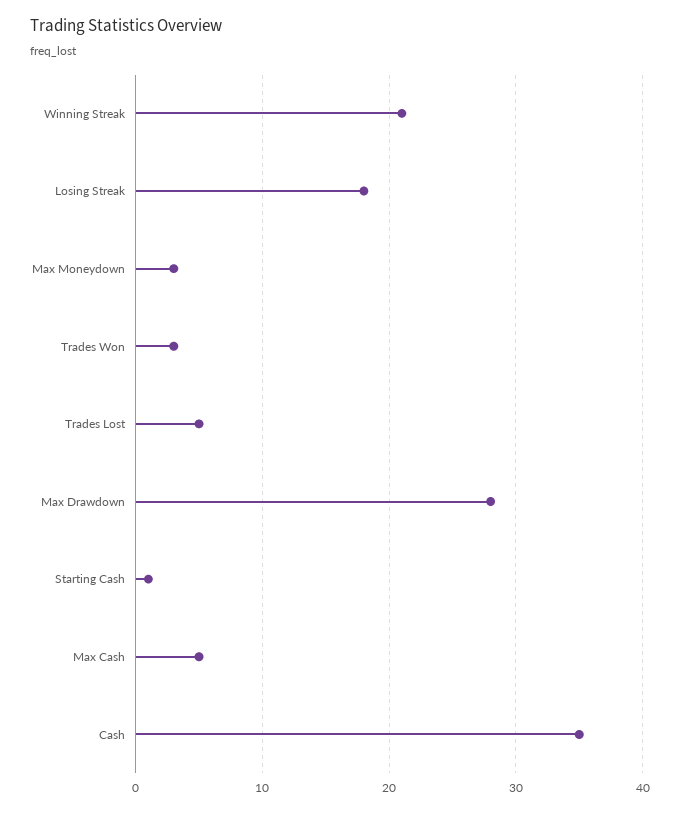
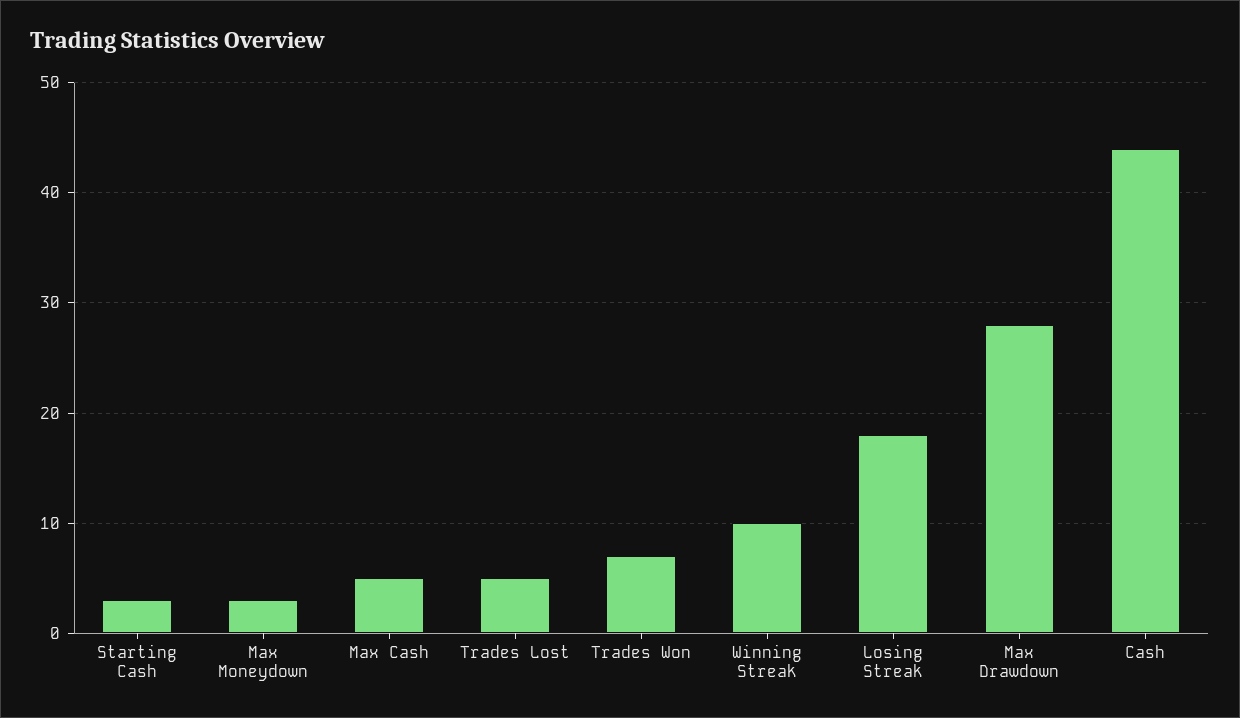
Winning Streak: 21 -> 10
Trades Won: 3 -> 7
Starting Cash: 1 -> 3
Cash: 35 -> 44

